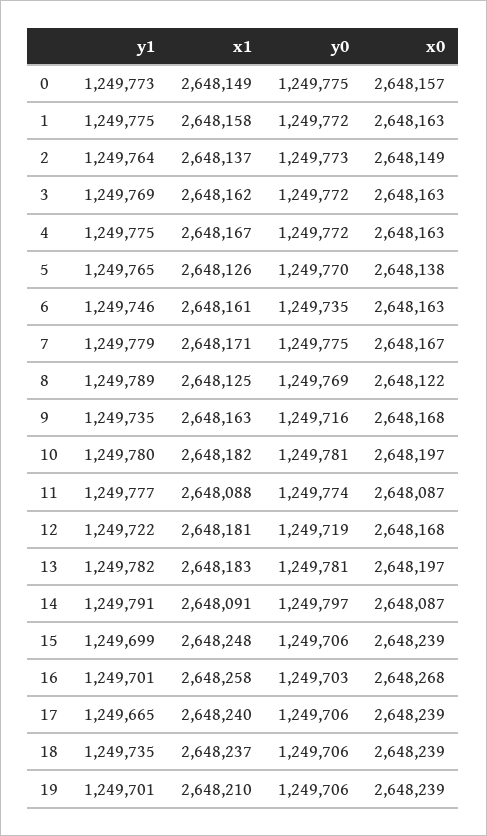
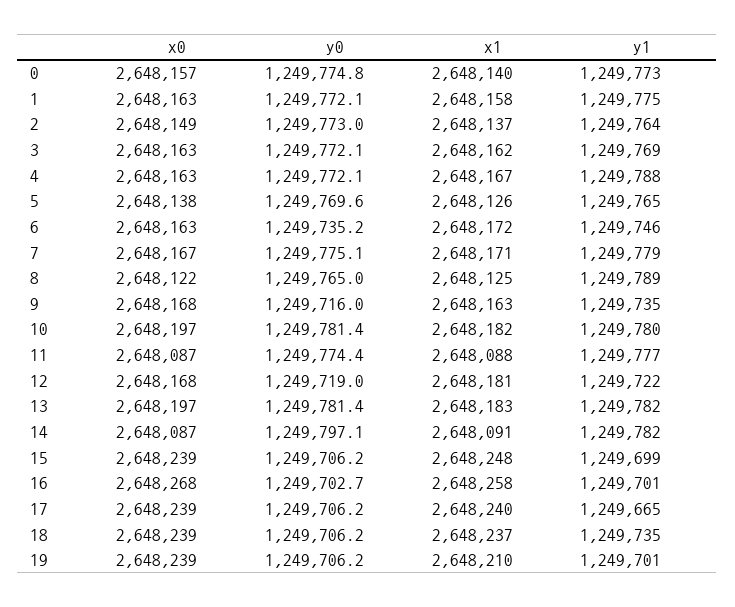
x1, 0: 2648149 -> 2648140
y1, 4: 1249775 -> 1249788
x1, 6: 2648161 -> 2648172
y0, 8: 1249769 -> 1249765
y1, 14: 1249791 -> 1249782

